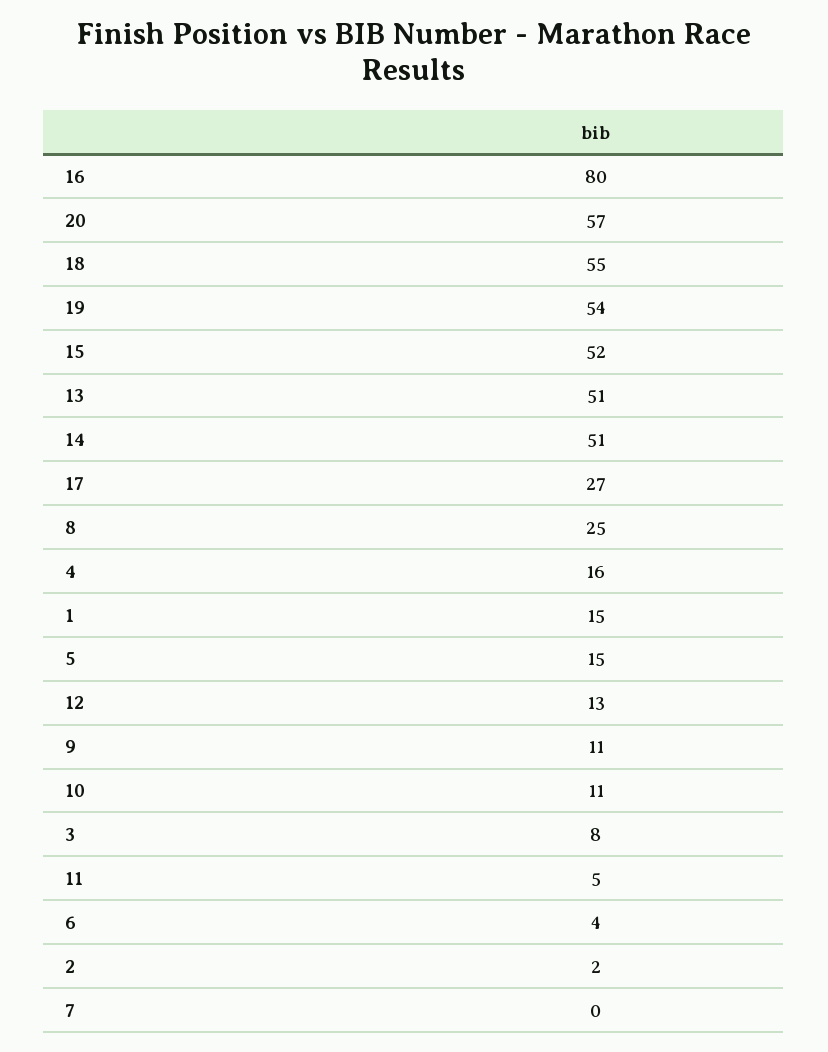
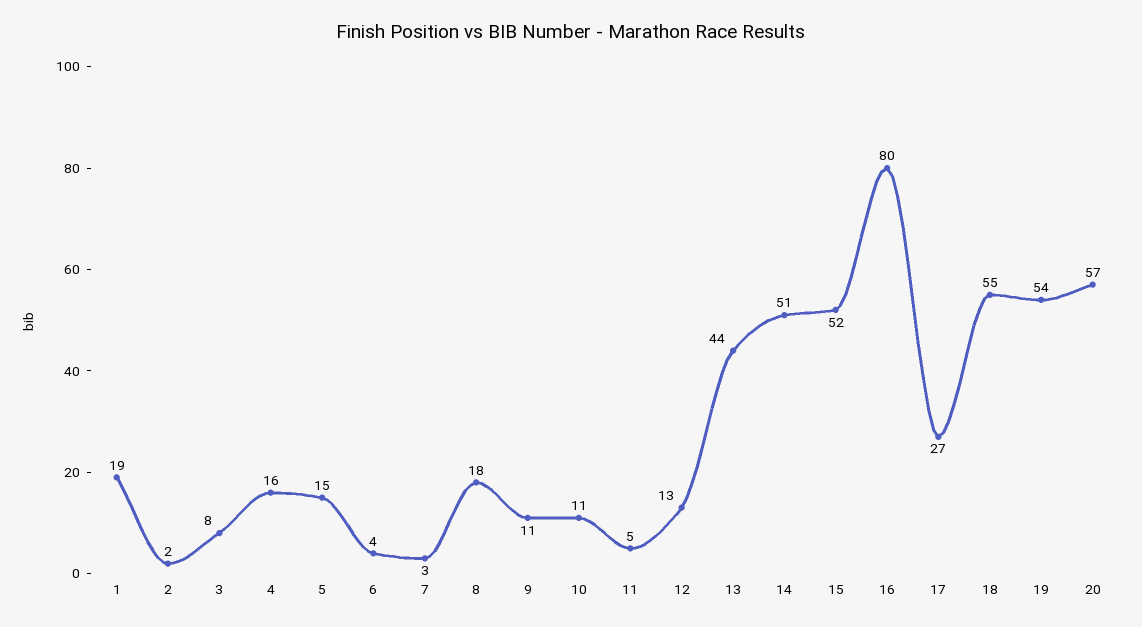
13: 51 -> 44
8: 25 -> 18
1: 15 -> 19
7: 0 -> 3

